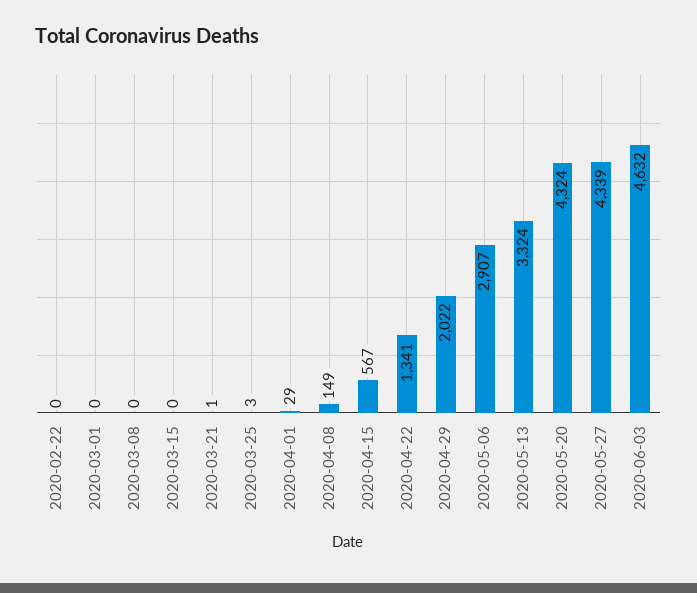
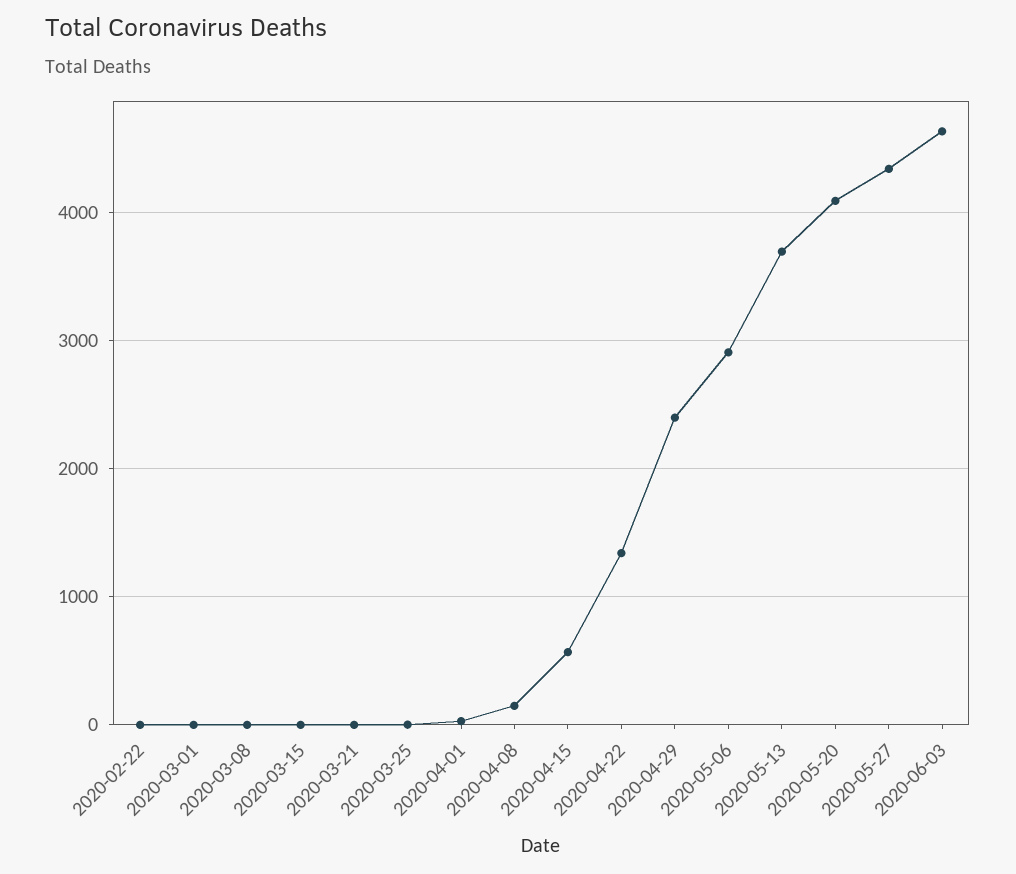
2020-04-29: 2022 -> 2400
2020-05-13: 3324 -> 3700
2020-05-20: 4324 -> 4100

